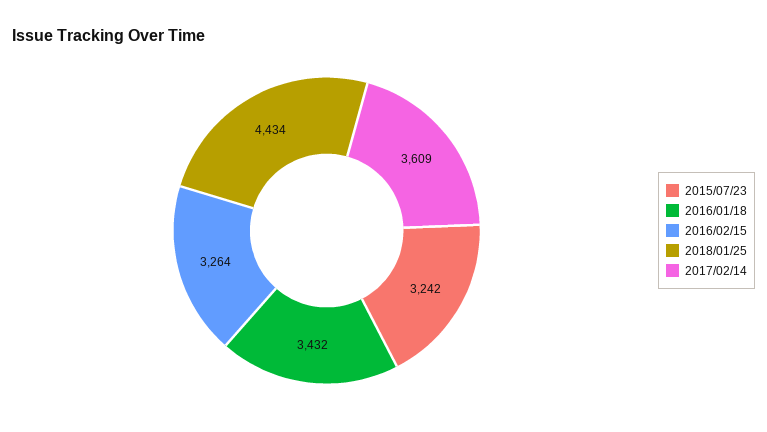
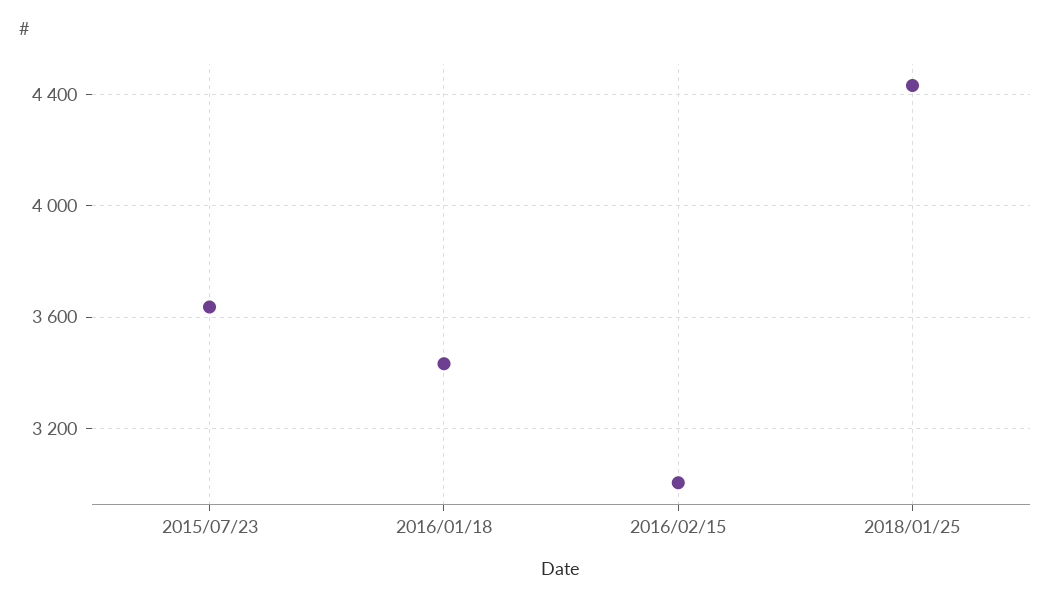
2015/07/23: 3242 -> 3650
2016/02/15: 3264 -> 3000
2017/02/14: 3609 -> none

